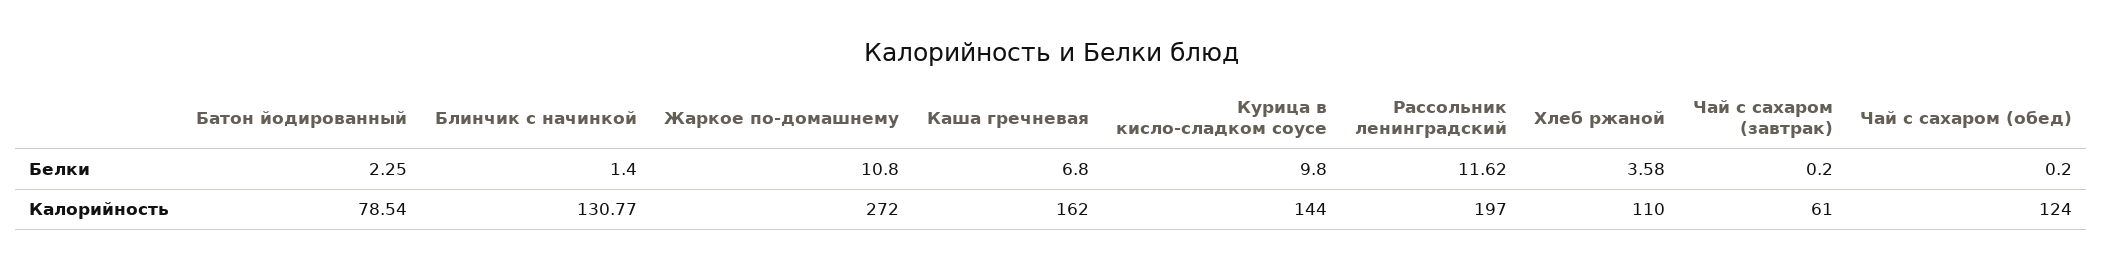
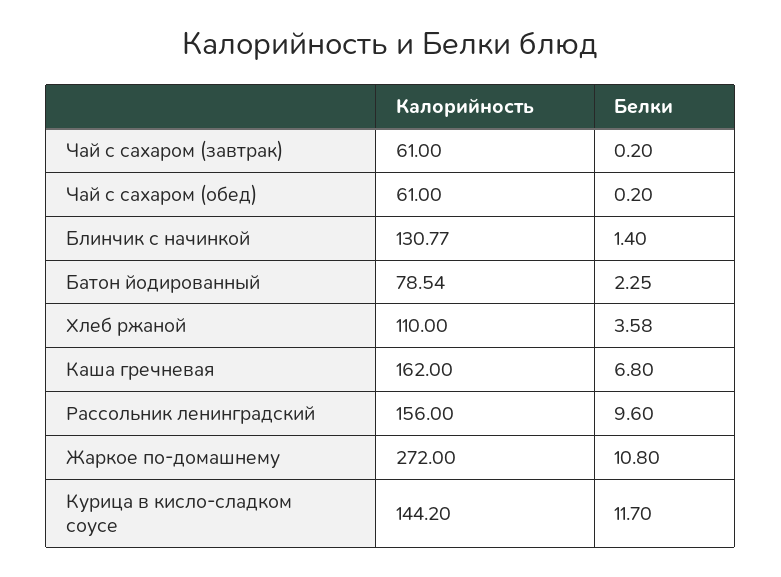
Курица в кисло-сладком соусе, Белки: 9.8 -> 11.7
Рассольник ленинградский, Белки: 11.62 -> 9.6
Курица в кисло-сладком соусе, Калорийность: 144 -> 144.2
Рассольник ленинградский, Калорийность: 197 -> 156
Чай с сахаром (обед), Калорийность: 124 -> 61

